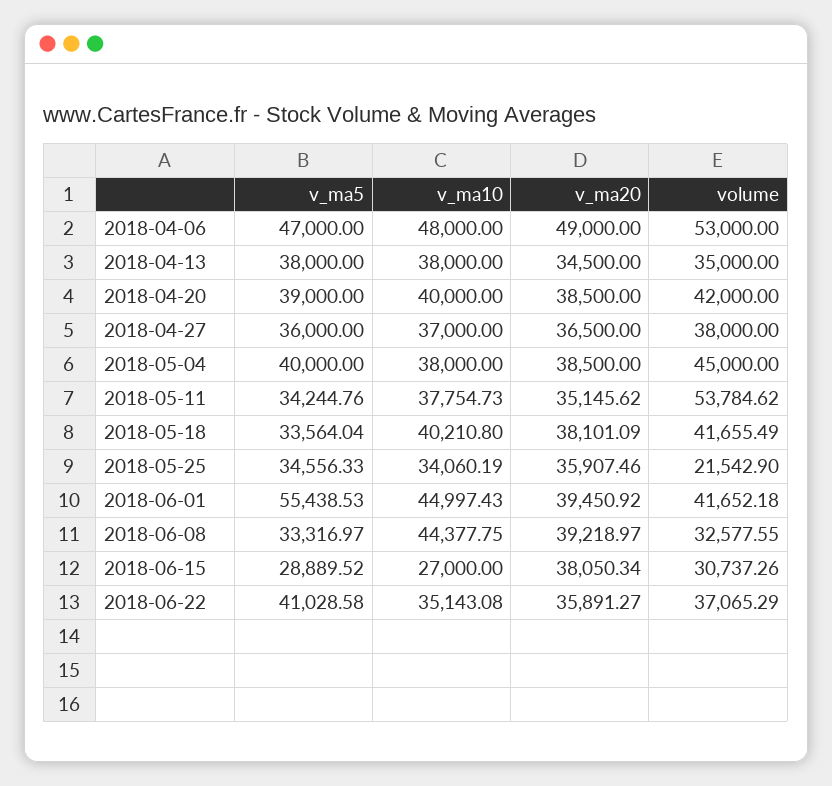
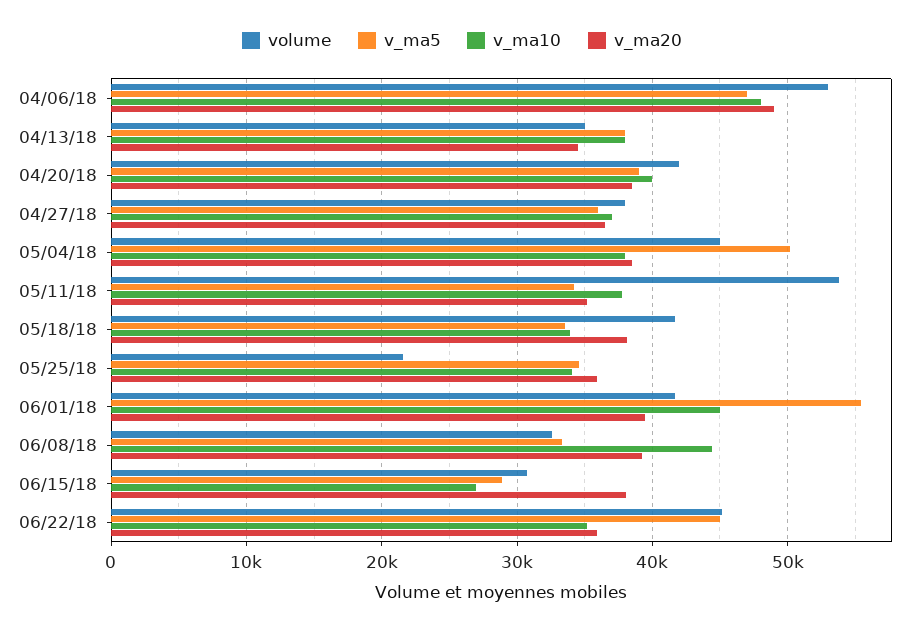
v_ma5, 2018-05-04: 40000 -> 50000
v_ma10, 2018-05-18: 40210.8 -> 34000
v_ma5, 2018-06-22: 41028.58 -> 45000
volume, 2018-06-22: 37065.29 -> 45000

